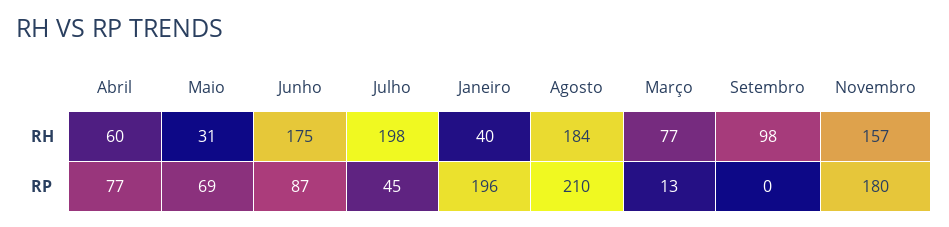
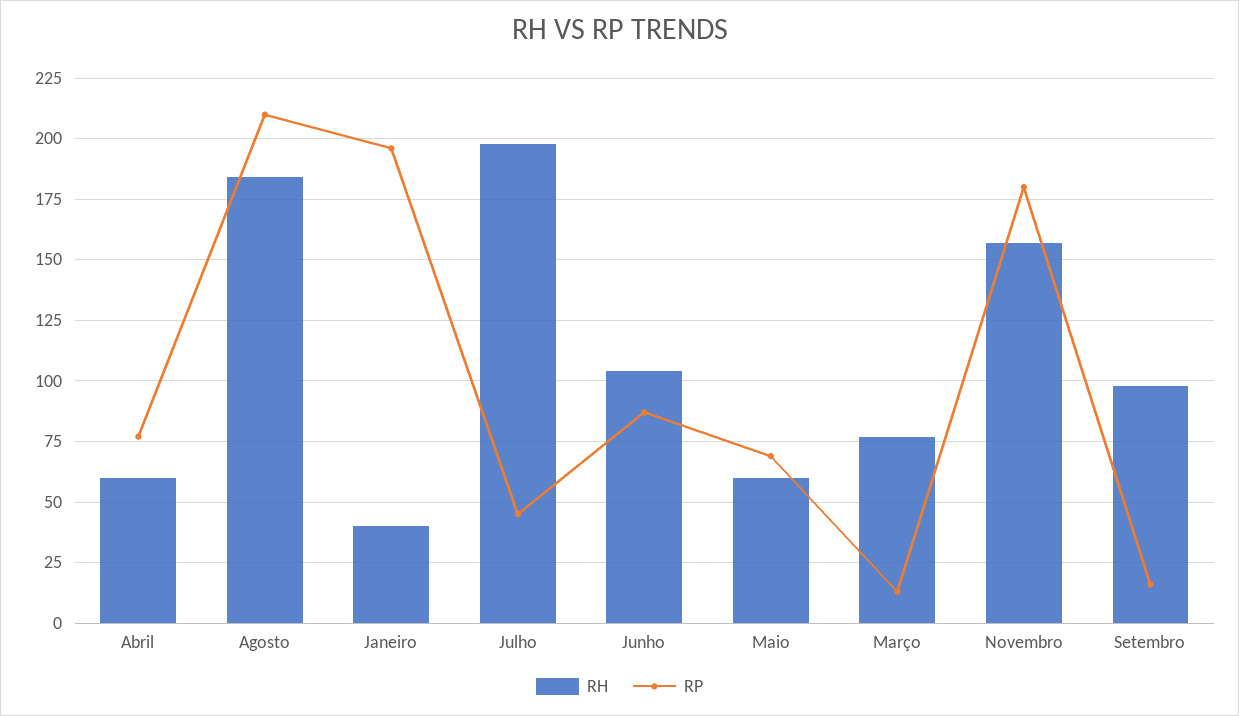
RH, Maio: 31 -> 60
RH, Junho: 175 -> 105
RP, Setembro: 0 -> 15

